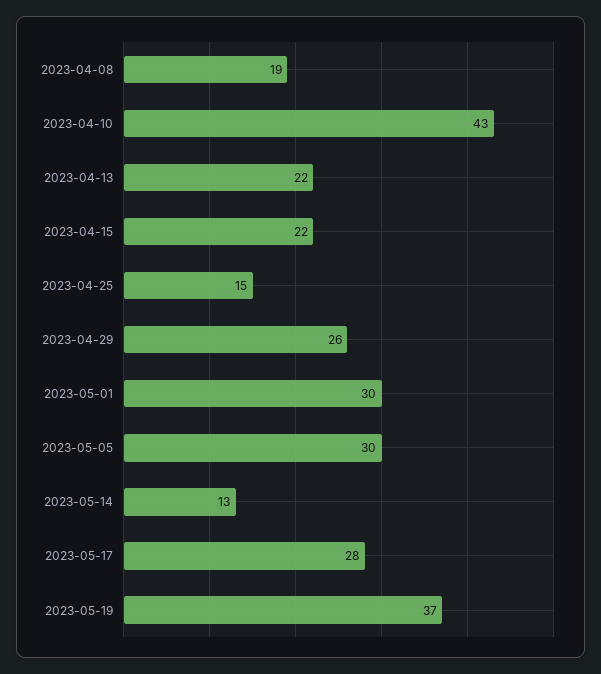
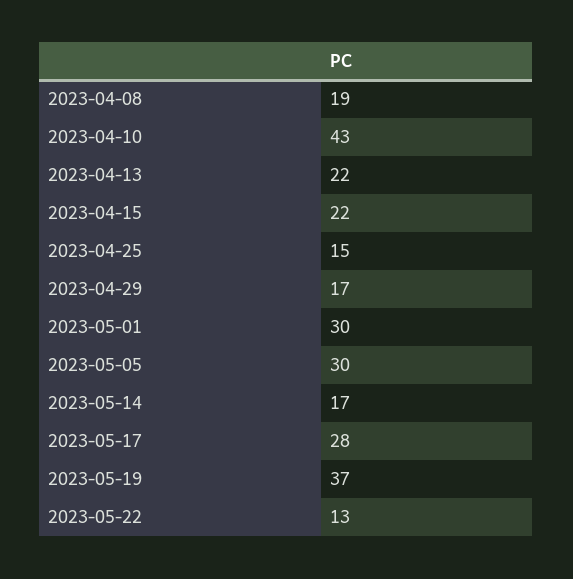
2023-04-29: 26 -> 17
2023-05-14: 13 -> 17
2023-05-22: none -> 13

